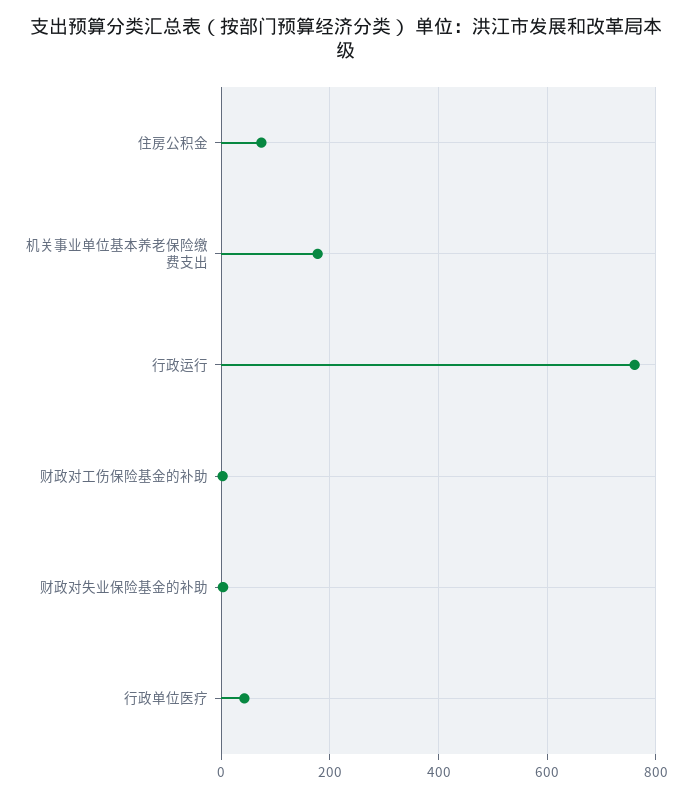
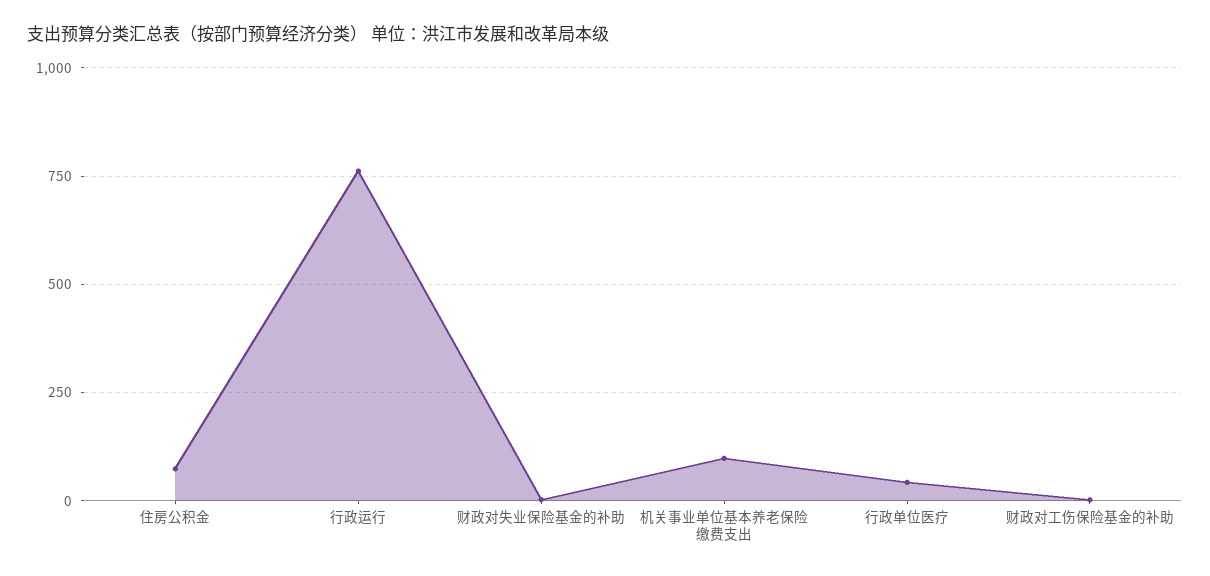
机关事业单位基本养老保险缴费支出: 180 -> 100

